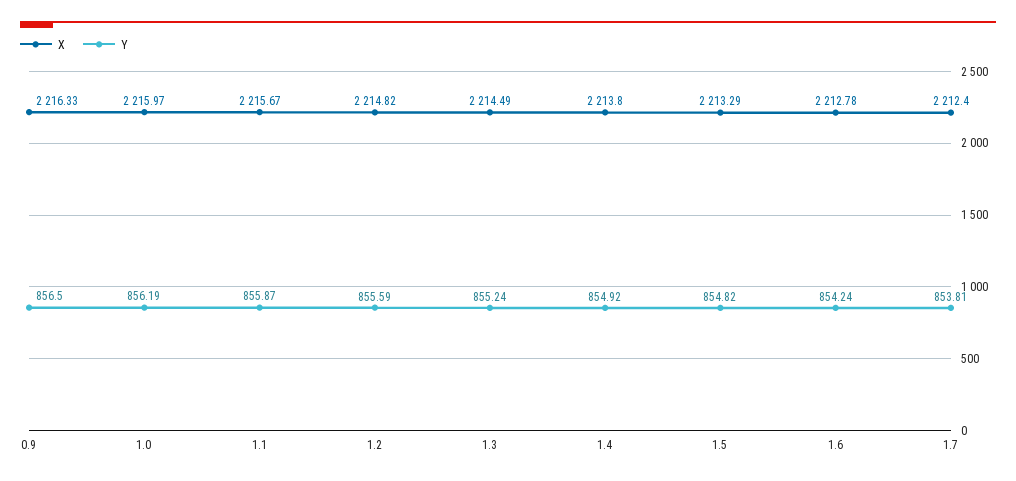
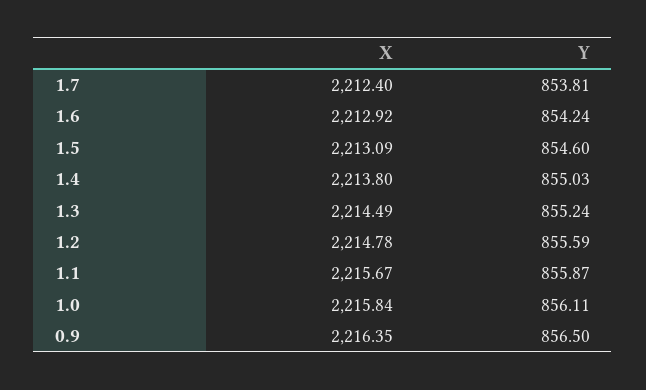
X, 0.9: 2216.33 -> 2216.35
X, 1.0: 2215.97 -> 2215.84
Y, 1.0: 856.19 -> 856.11
X, 1.2: 2214.82 -> 2214.78
Y, 1.4: 854.92 -> 855.03
X, 1.5: 2213.29 -> 2213.09
Y, 1.5: 854.82 -> 854.6
X, 1.6: 2212.78 -> 2212.92

